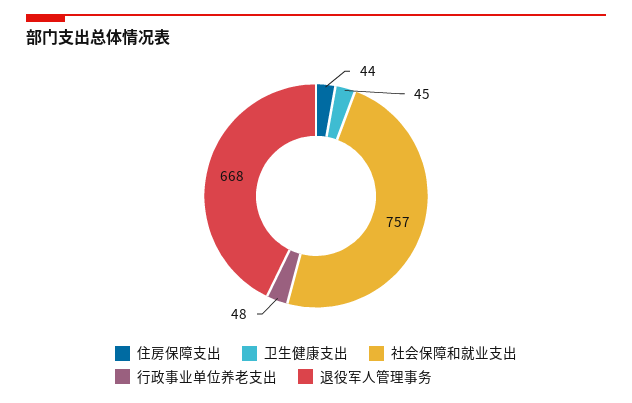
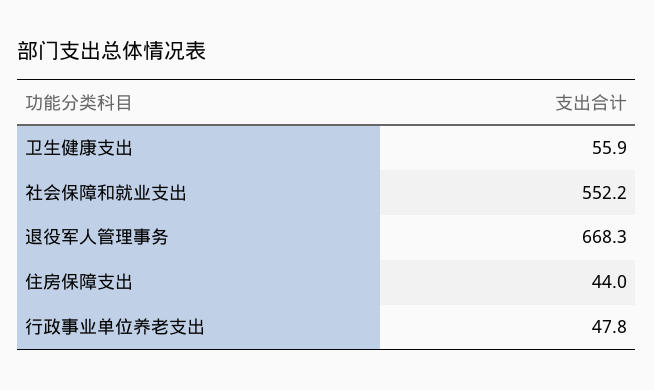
卫生健康支出: 45 -> 55.9
社会保障和就业支出: 757 -> 552.2

